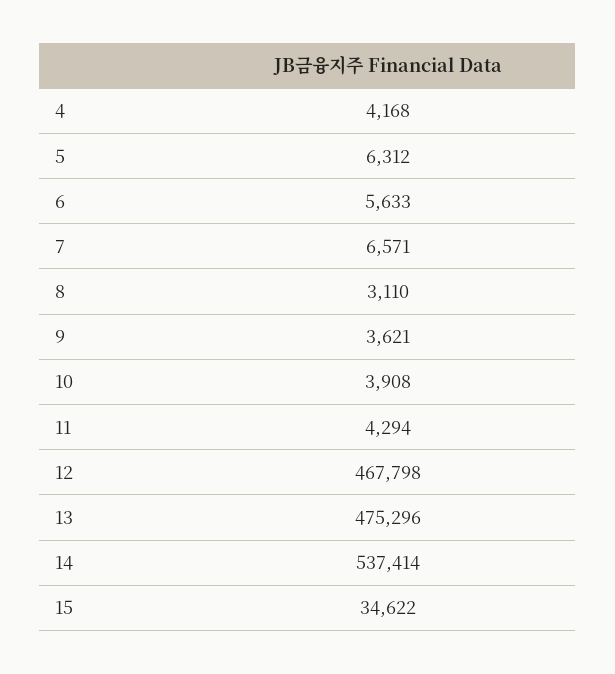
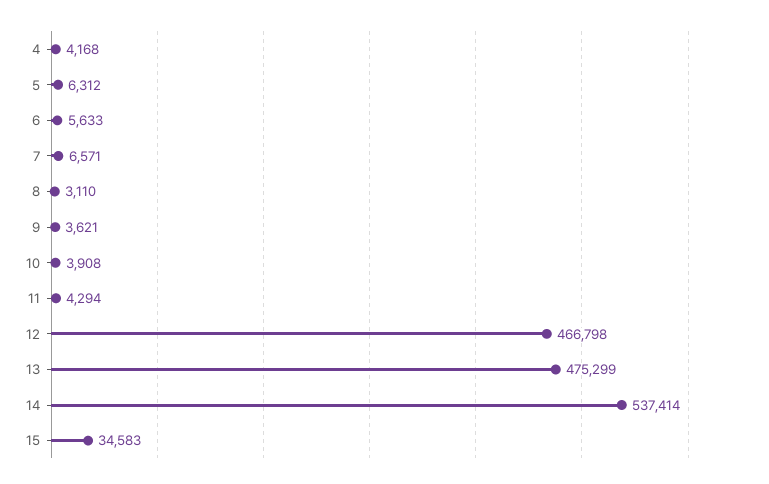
12: 467798 -> 466798
13: 475296 -> 475299
15: 34622 -> 34583

